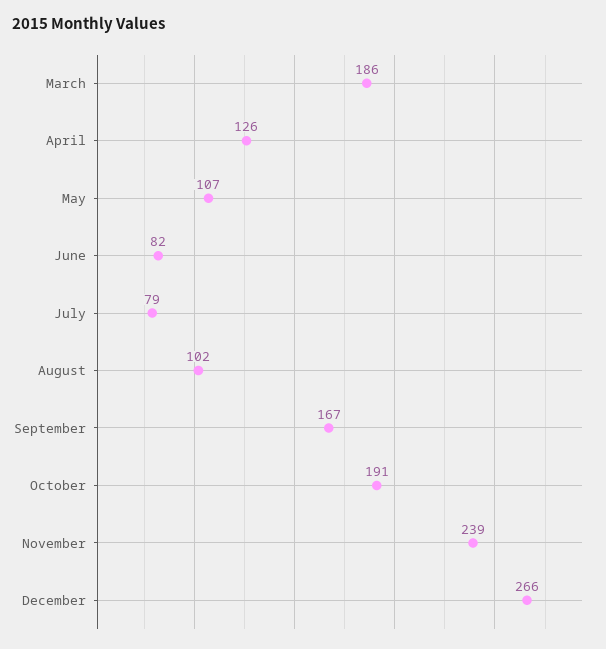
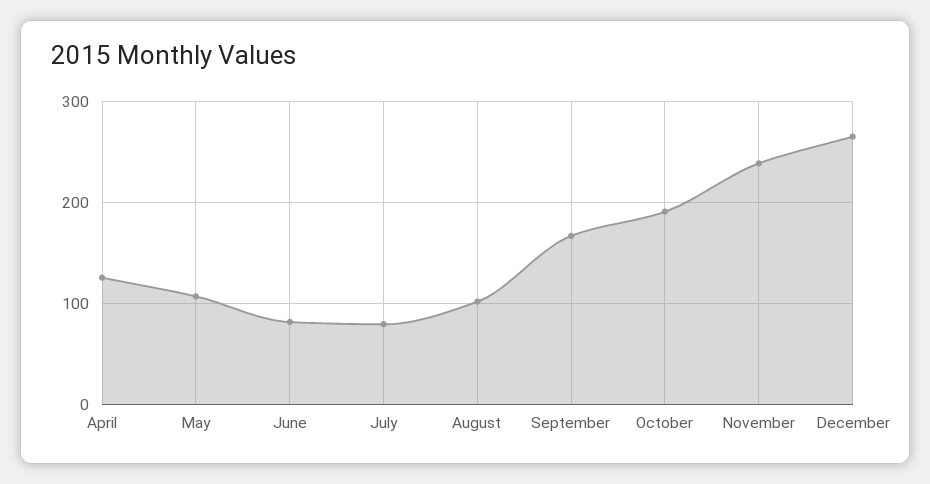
March: 186 -> none

